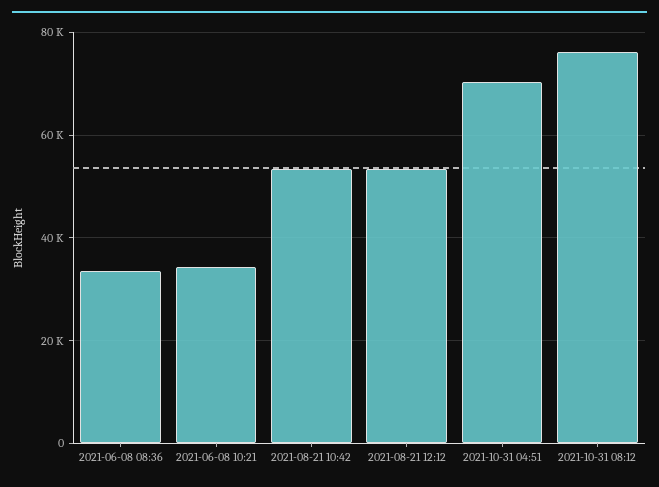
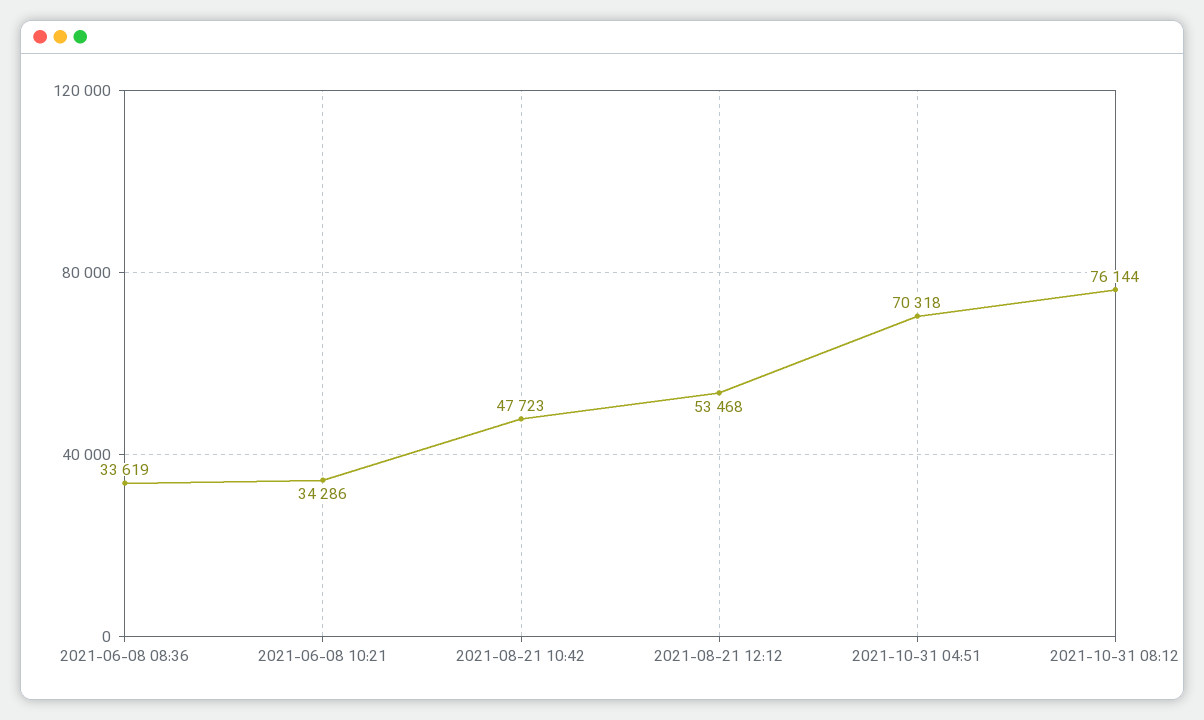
2021-08-21 10:42: 54000 -> 47723

